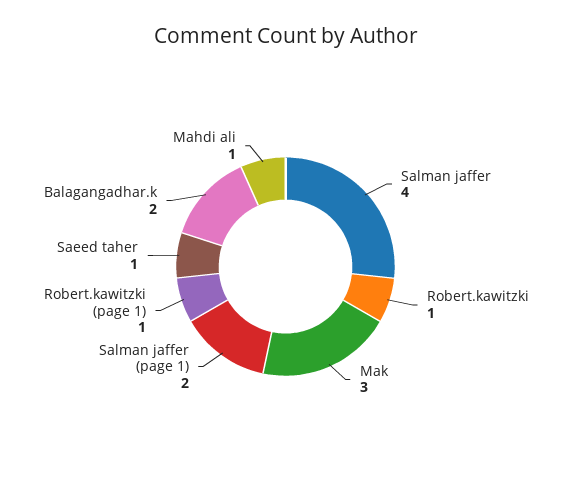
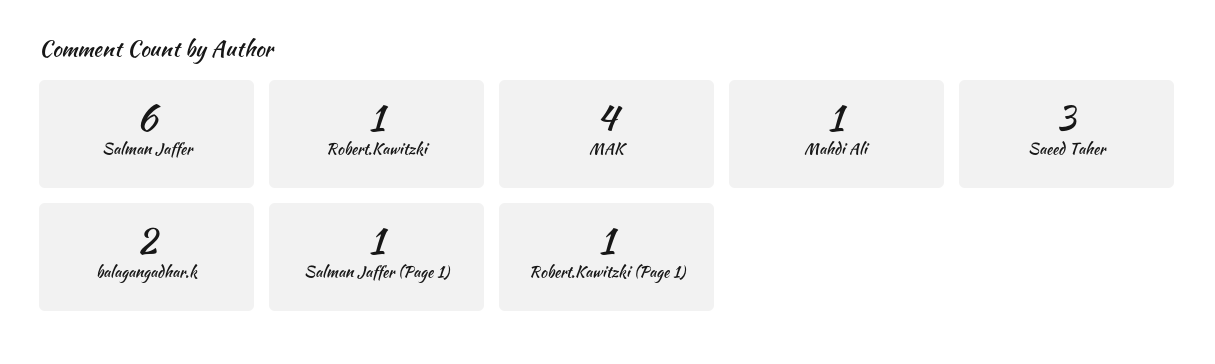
Salman jaffer: 4 -> 6
Mak: 3 -> 4
Salman jaffer (page 1): 2 -> 1
Saeed taher: 1 -> 3

